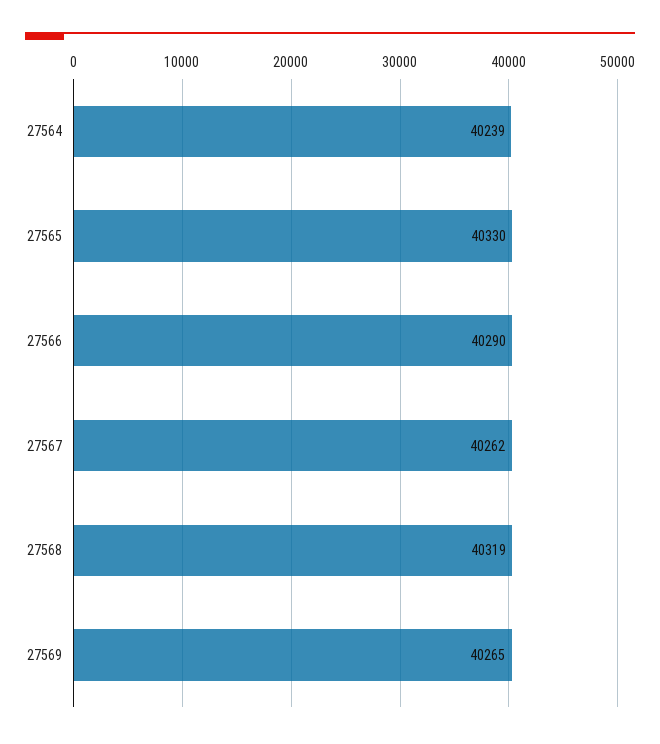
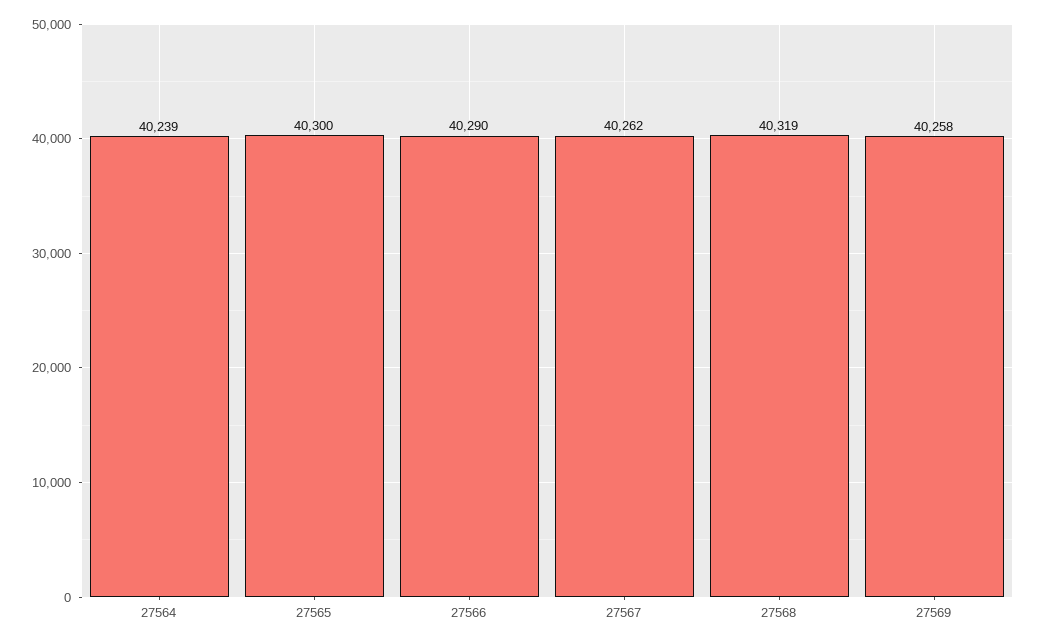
27565: 40330 -> 40300
27569: 40265 -> 40258

